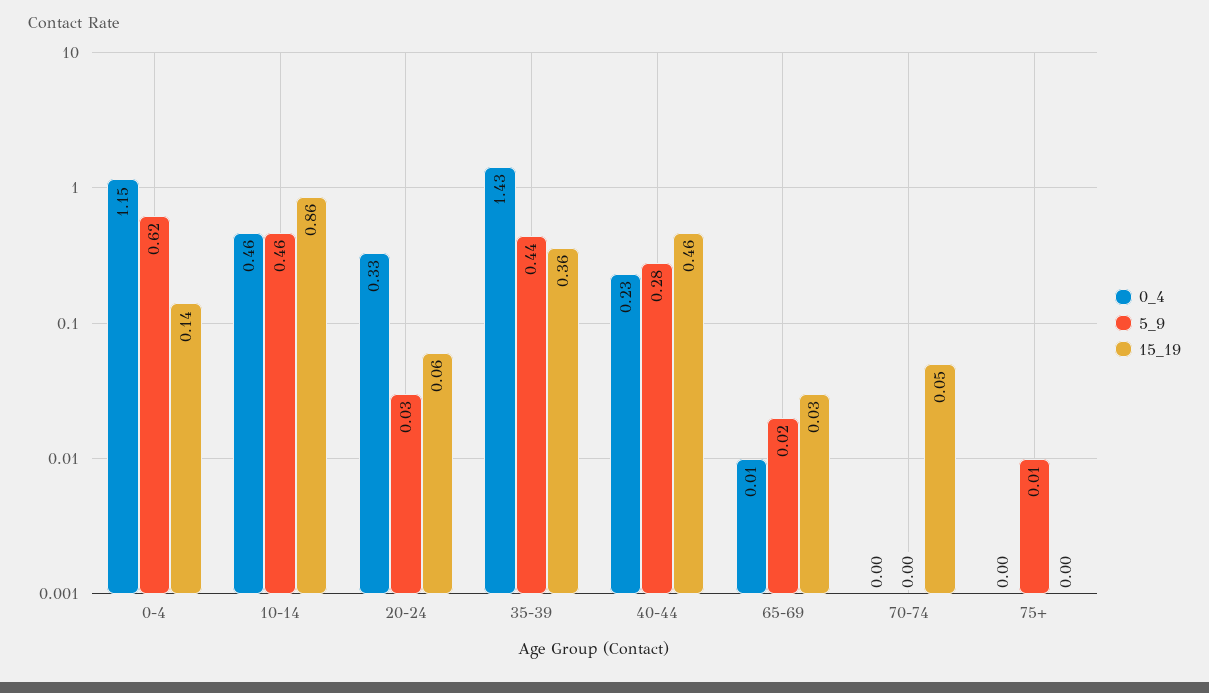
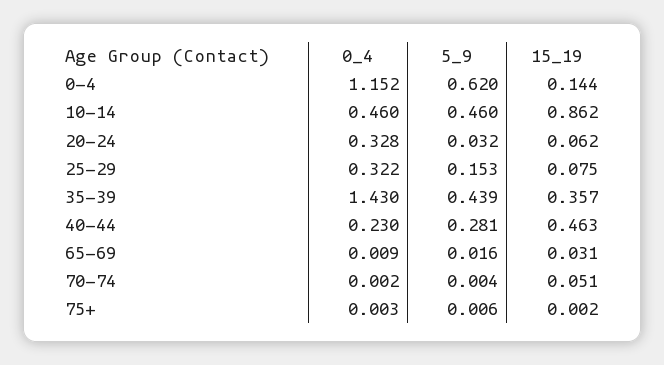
0_4, 25-29: none -> 0.322
5_9, 25-29: none -> 0.153
15_19, 25-29: none -> 0.075

